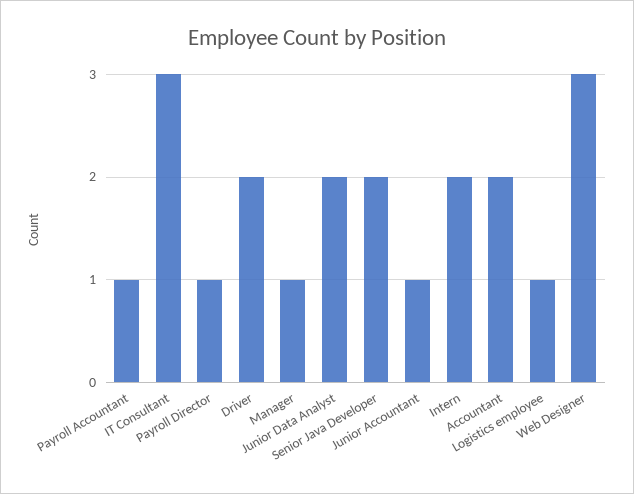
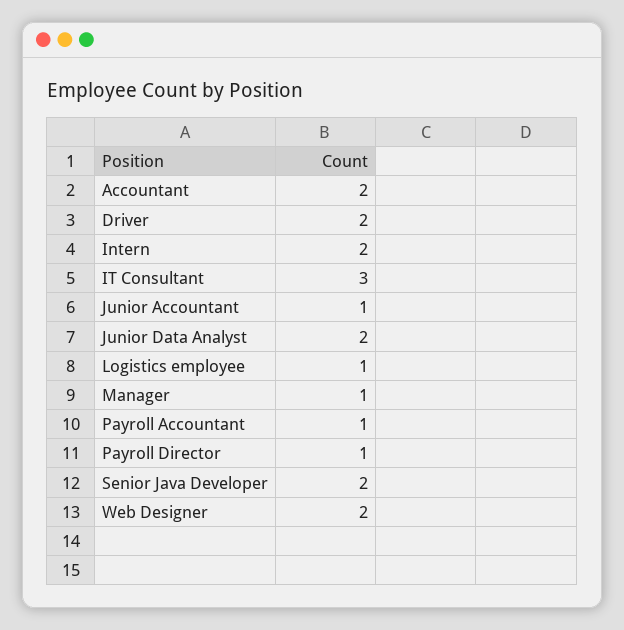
Web Designer: 3 -> 2

